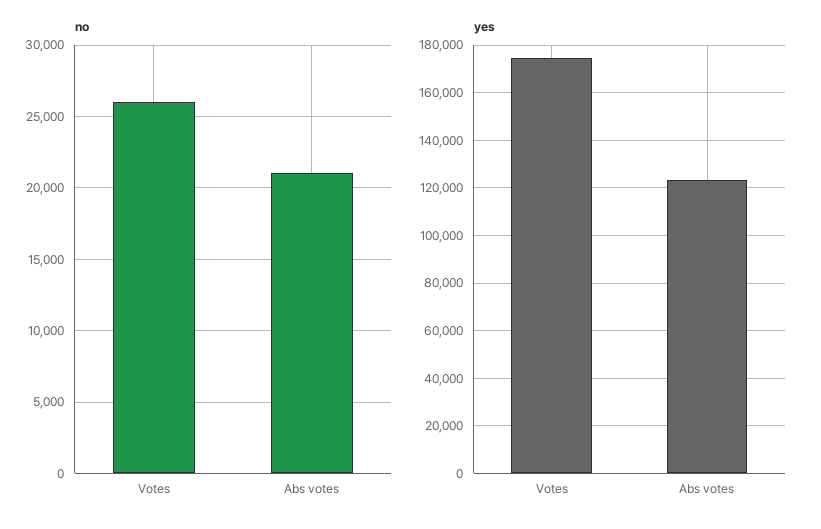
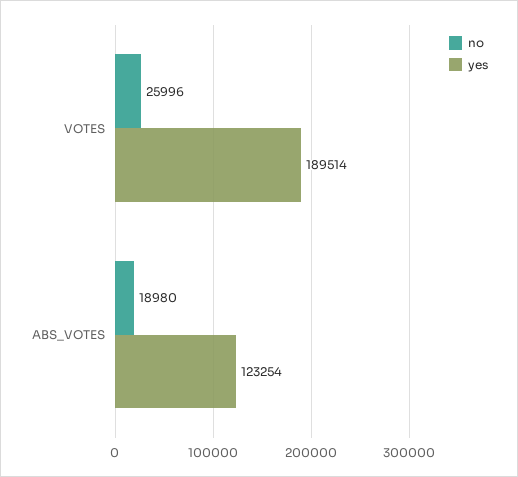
no, Abs votes: 21000 -> 18980
yes, Votes: 175000 -> 189514

